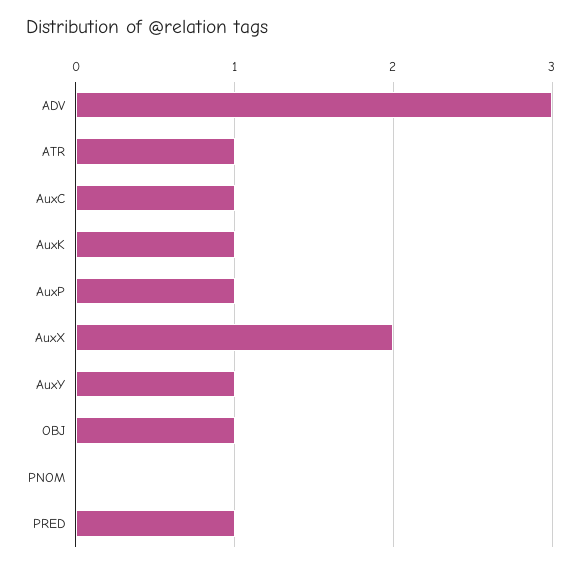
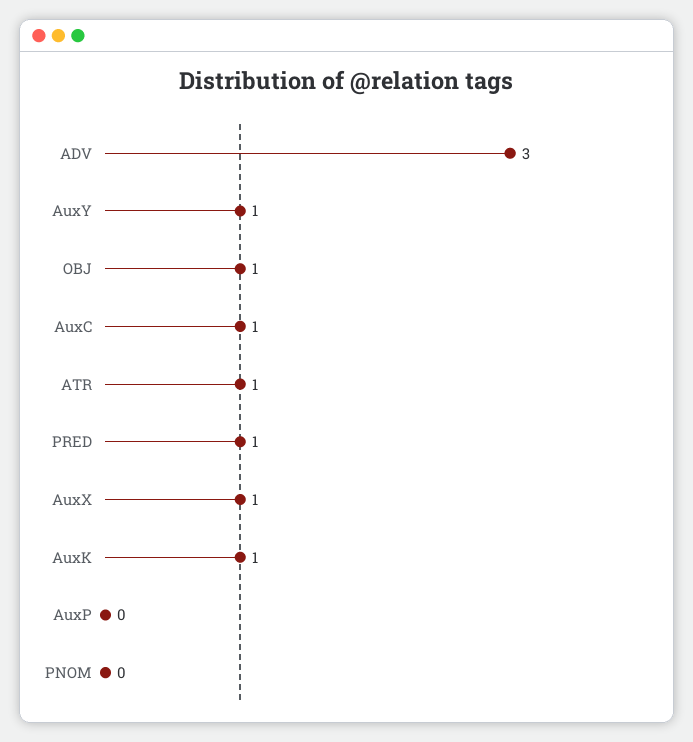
AuxP: 1 -> 0
AuxX: 2 -> 1

